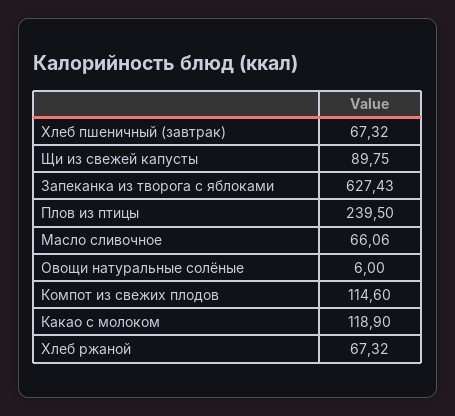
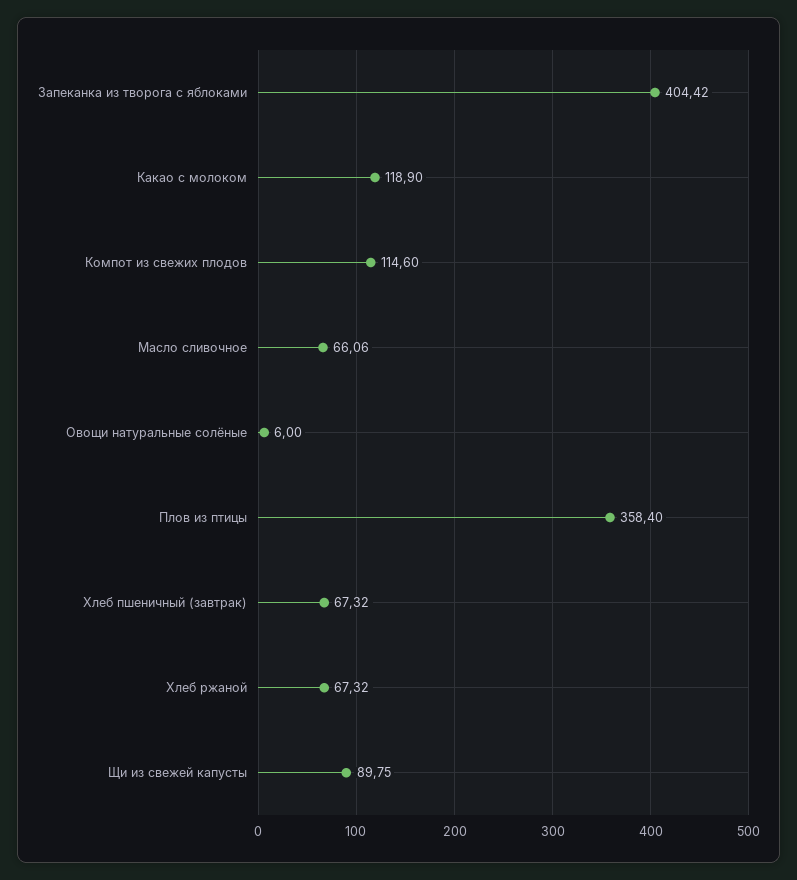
Запеканка из творога с яблоками: 627.43 -> 404.42
Плов из птицы: 239.5 -> 358.4

